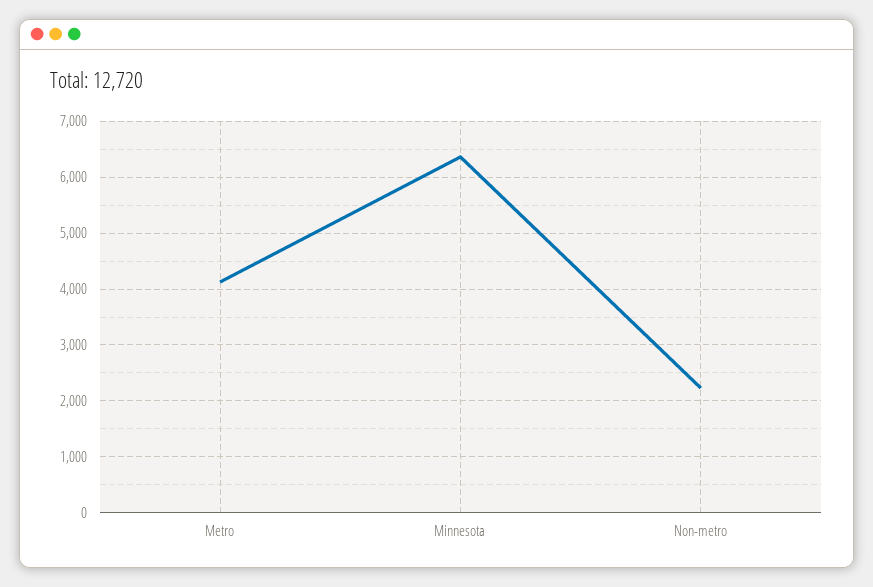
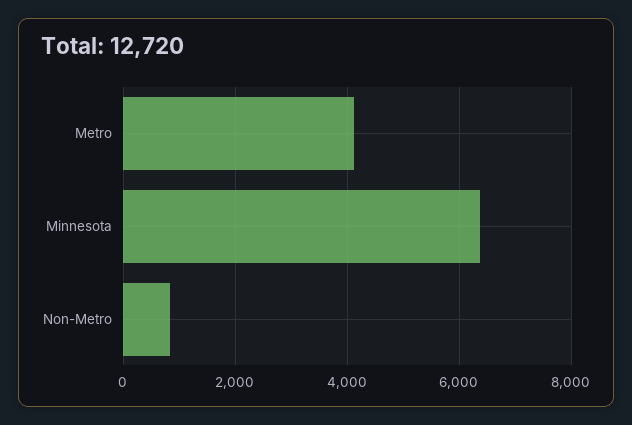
Non-metro: 2200 -> 800

